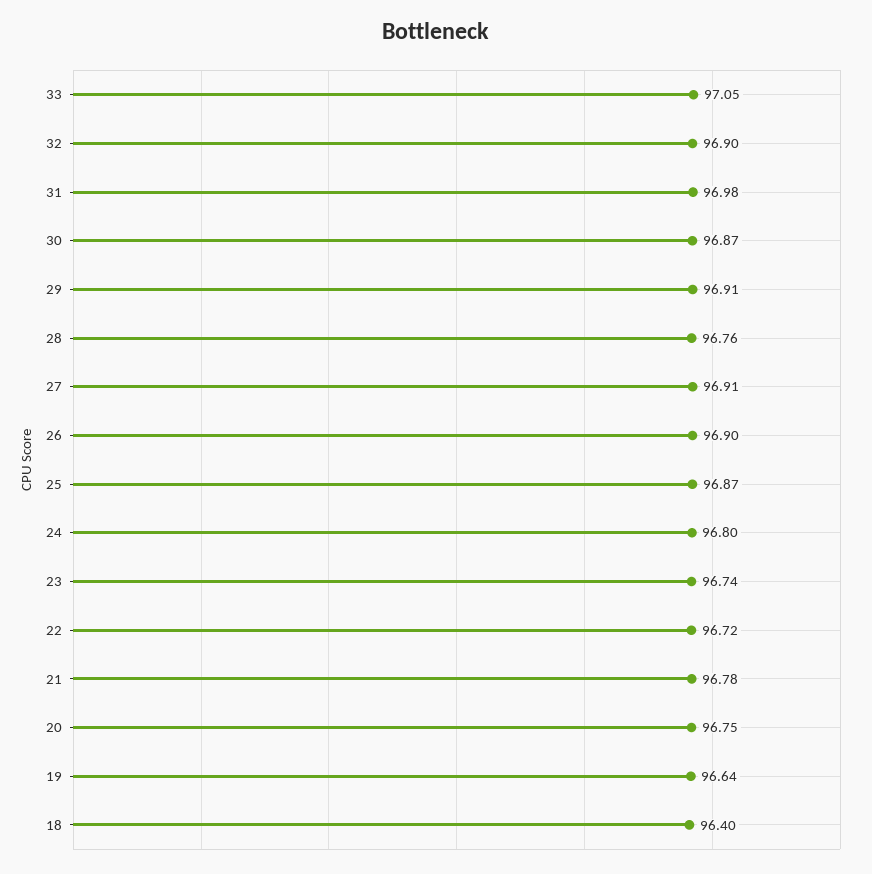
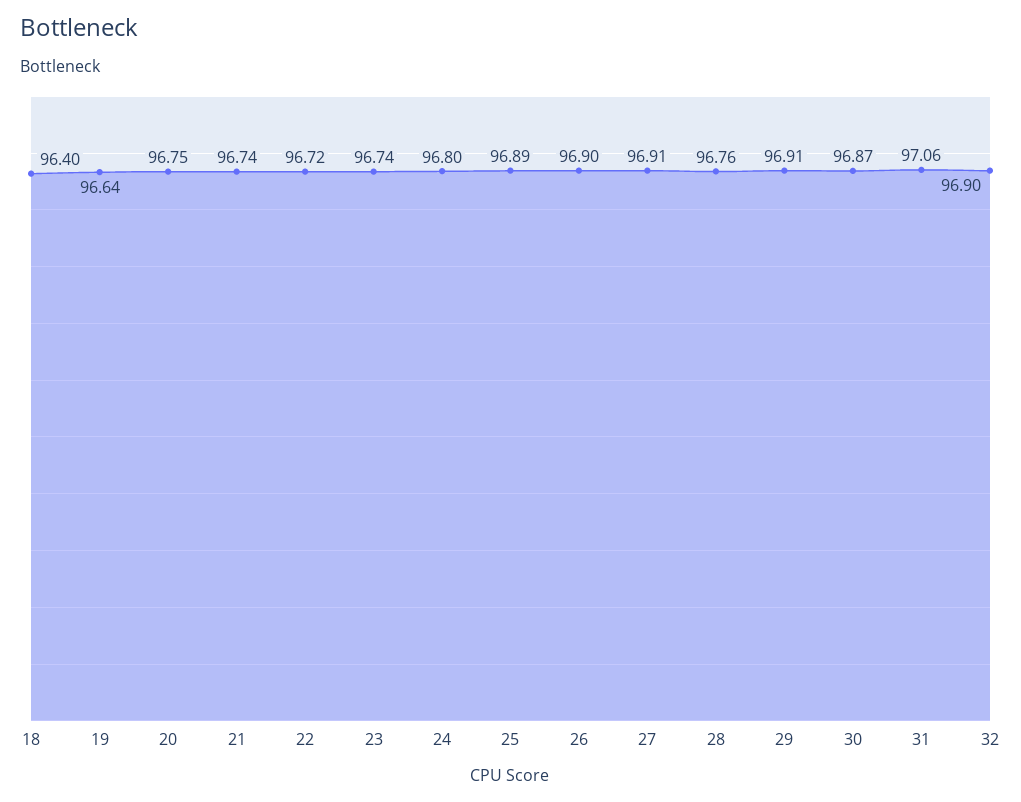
33: 97.05 -> none
31: 96.98 -> 97.06
25: 96.87 -> 96.89
21: 96.78 -> 96.74

